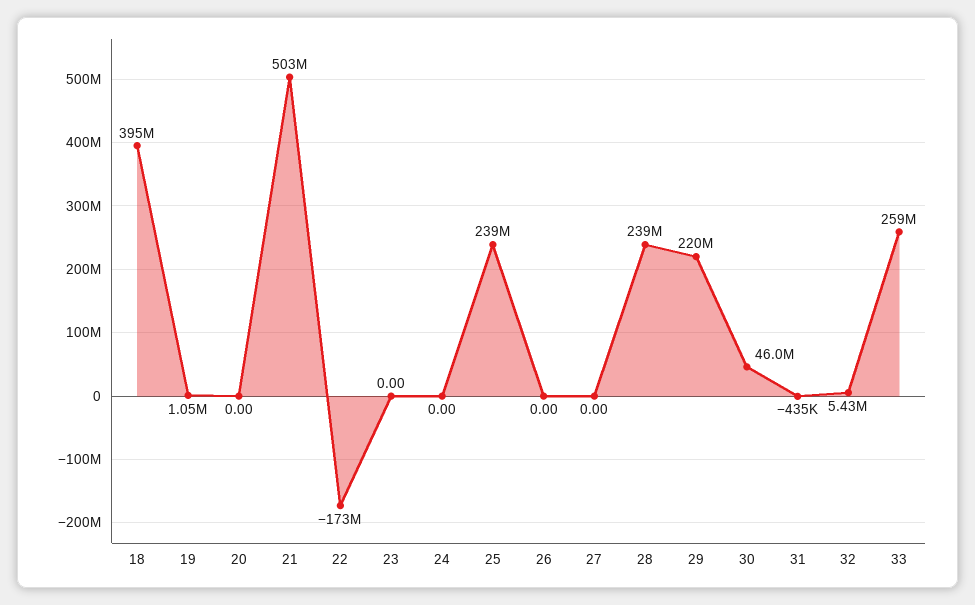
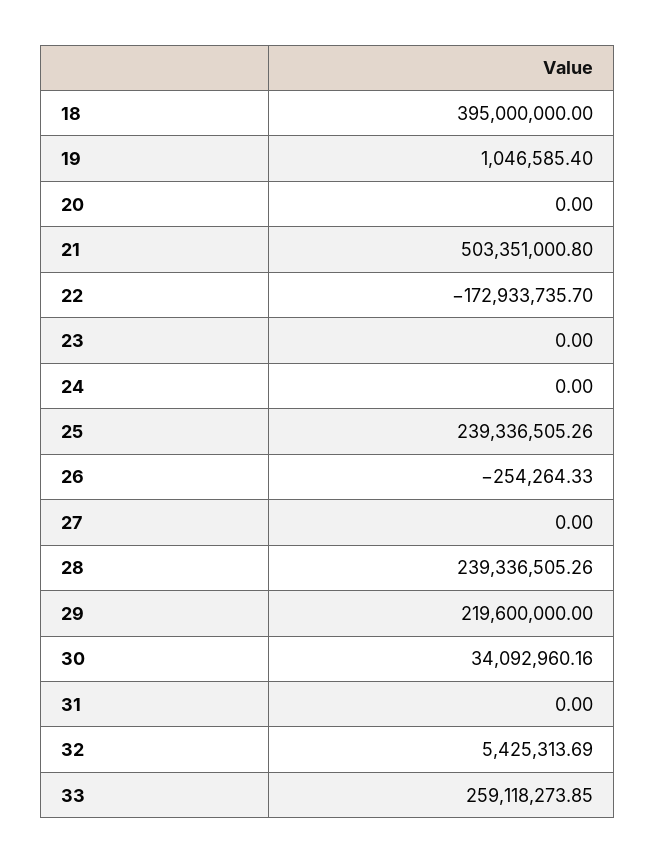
26: 0 -> -254264.33
30: 46000000 -> 34092960.16
31: -435000 -> 0

